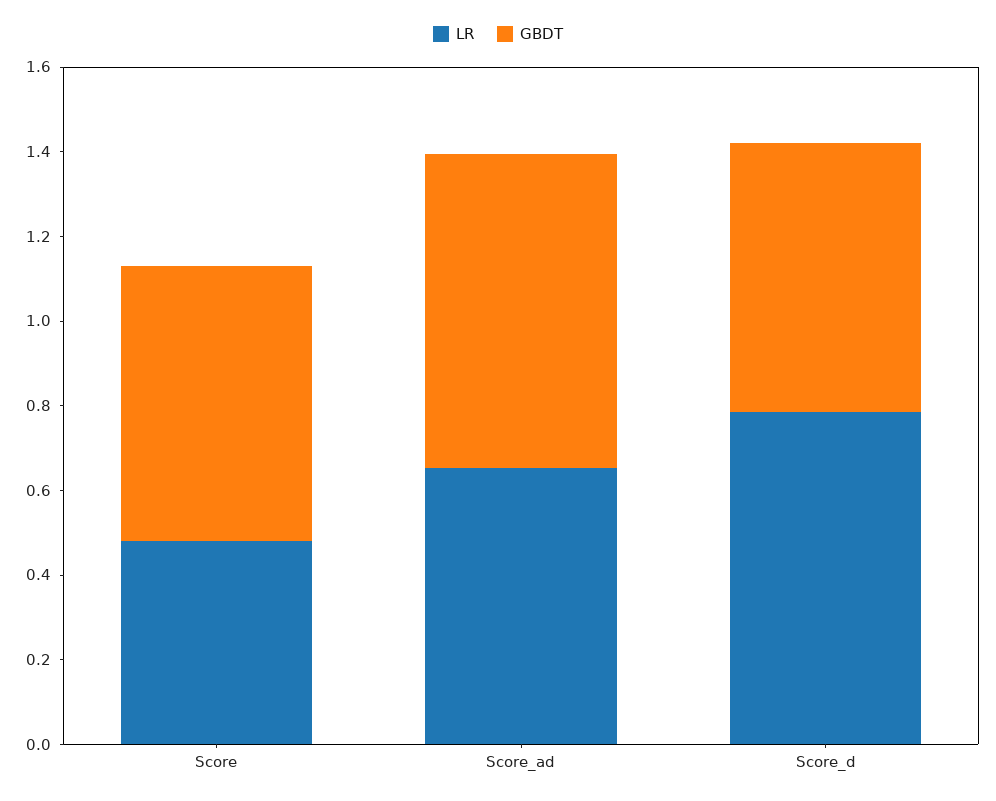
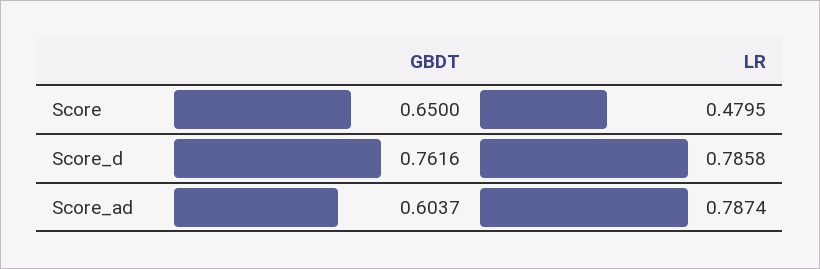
LR, Score_ad: 0.65 -> 0.7874
GBDT, Score_ad: 0.75 -> 0.6037
GBDT, Score_d: 0.65 -> 0.7616

